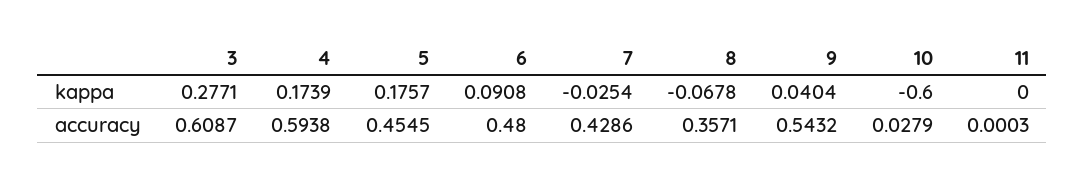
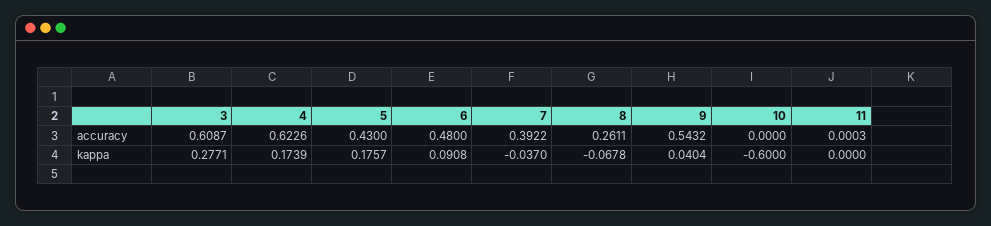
7, kappa: -0.0254 -> -0.037
4, accuracy: 0.5938 -> 0.6226
5, accuracy: 0.4545 -> 0.43
7, accuracy: 0.4286 -> 0.3922
8, accuracy: 0.3571 -> 0.2611
10, accuracy: 0.0279 -> 0

